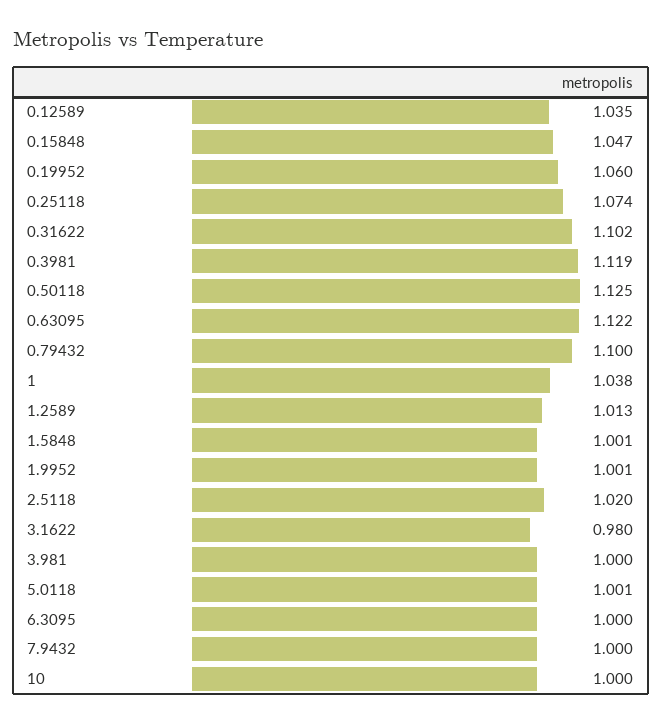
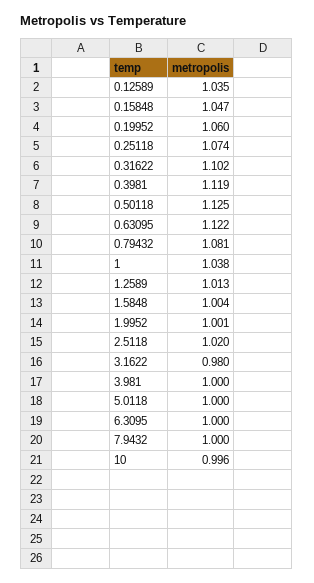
0.79432: 1.1 -> 1.081
1.5848: 1.001 -> 1.004
5.0118: 1.001 -> 1
10: 1 -> 0.996

